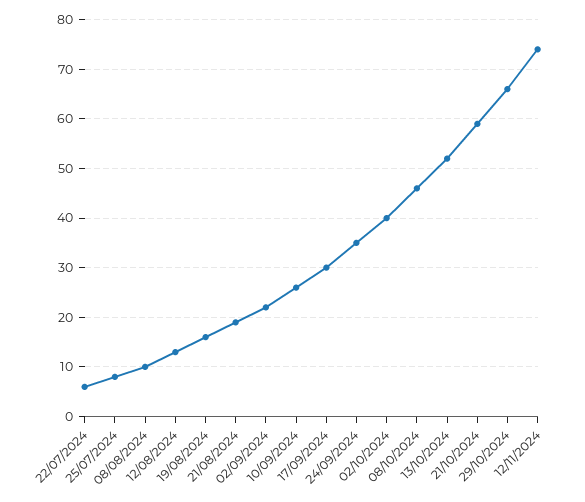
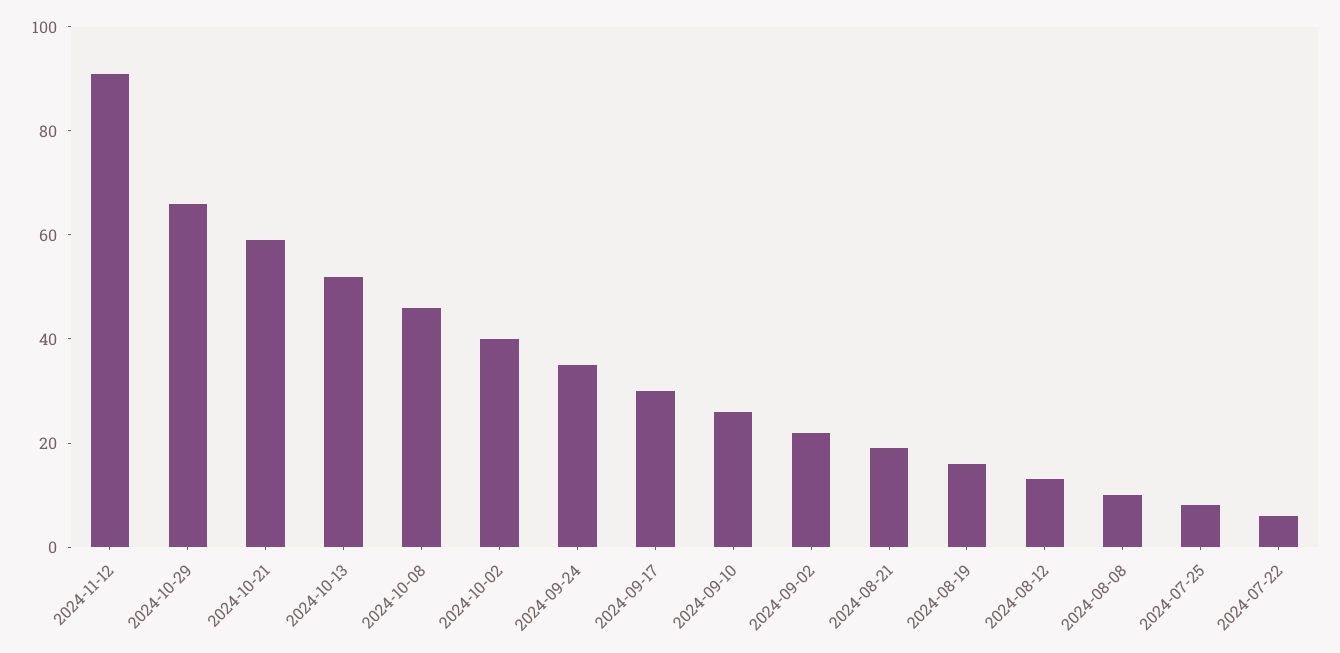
12/11/2024: 75 -> 90

